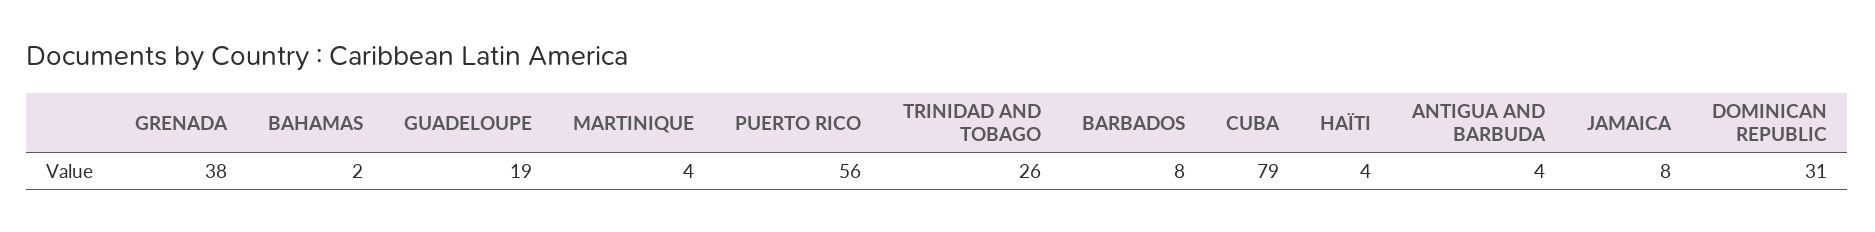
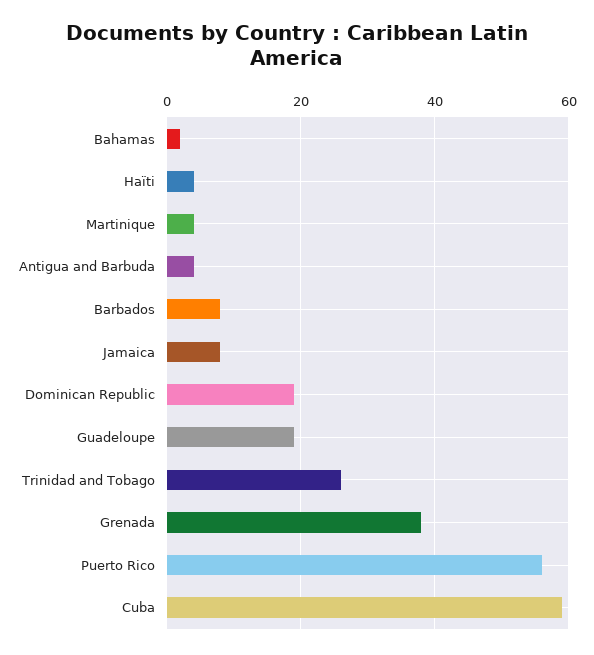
CUBA: 79 -> 60
DOMINICAN REPUBLIC: 31 -> 20

